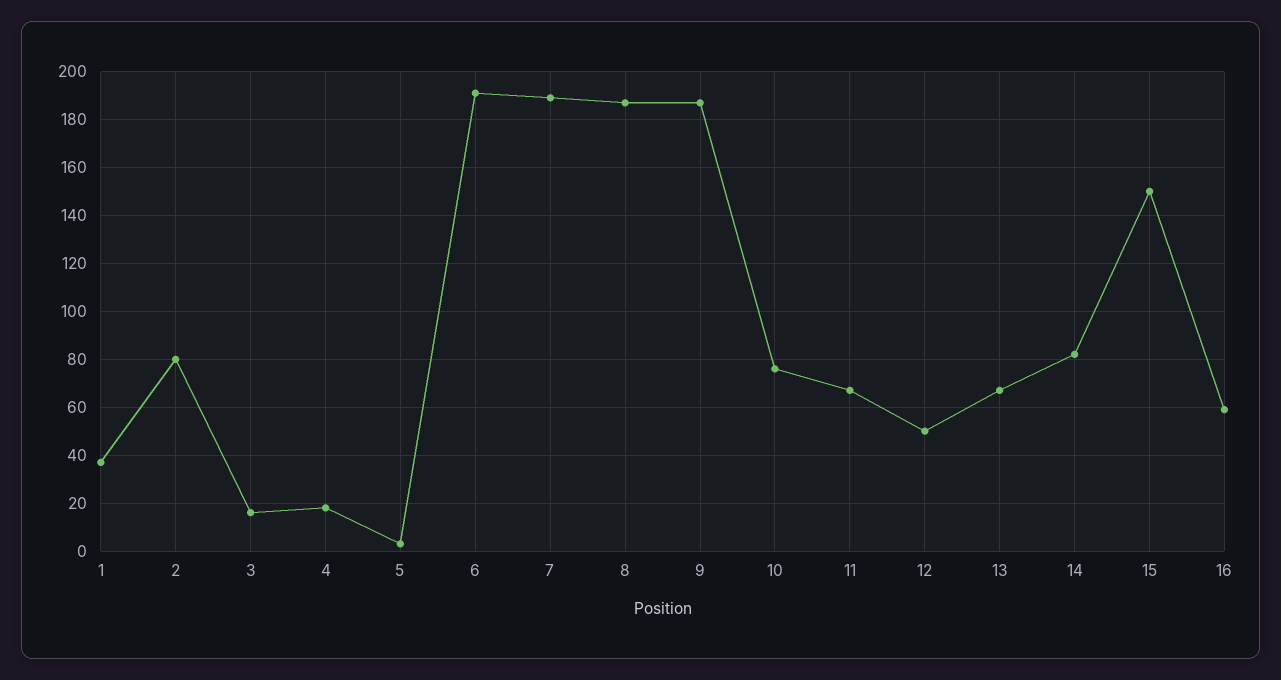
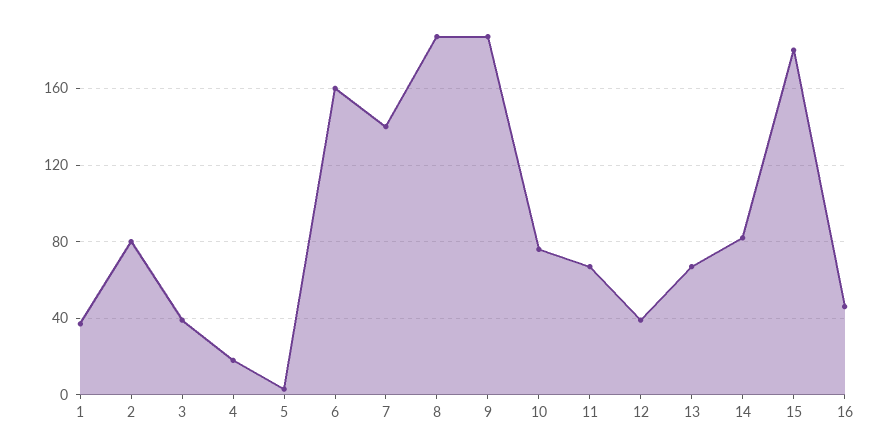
3: 15 -> 40
6: 190 -> 160
7: 190 -> 140
12: 50 -> 40
15: 150 -> 180
16: 60 -> 45

